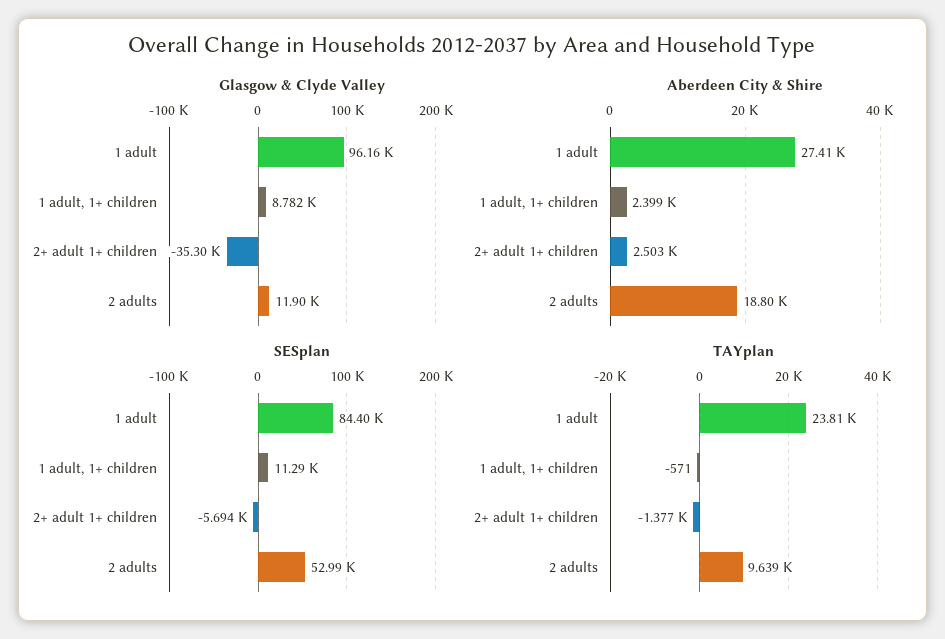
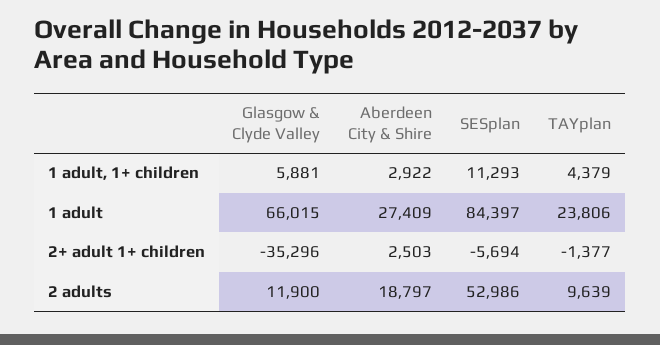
Glasgow & Clyde Valley, 1 adult: 96160 -> 66015
Glasgow & Clyde Valley, 1 adult, 1+ children: 8782 -> 5881
Aberdeen City & Shire, 1 adult, 1+ children: 2399 -> 2922
TAYplan, 1 adult, 1+ children: -571 -> 4379

